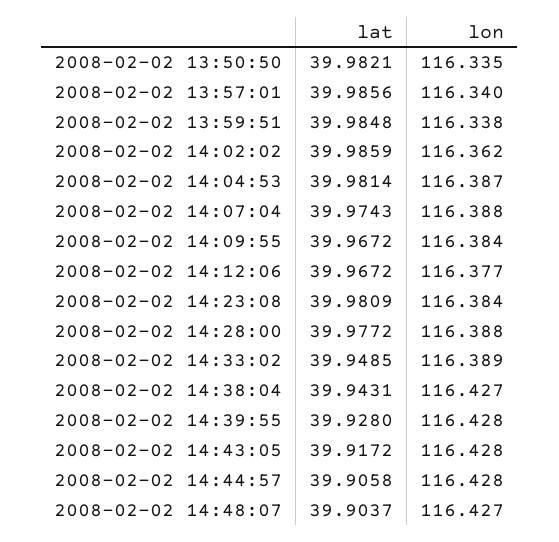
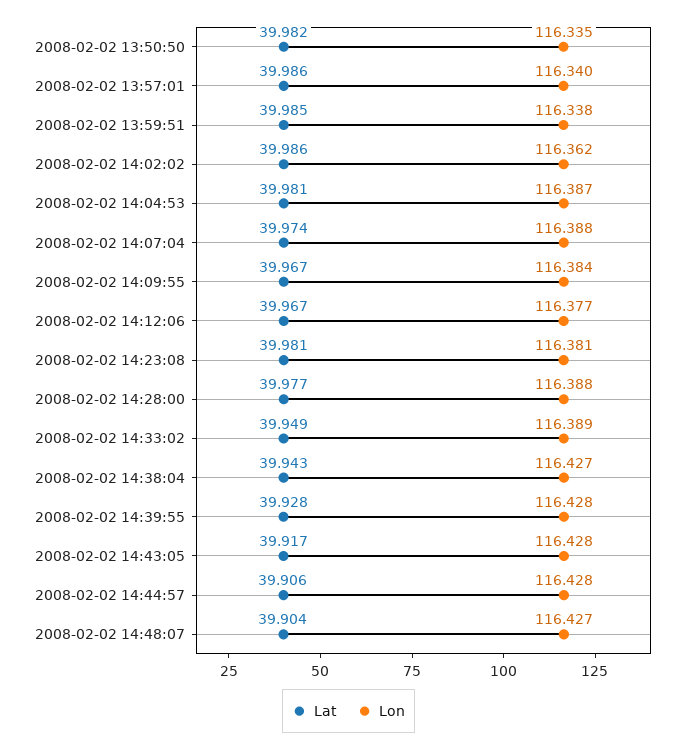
lon, 2008-02-02 14:23:08: 116.384 -> 116.381

